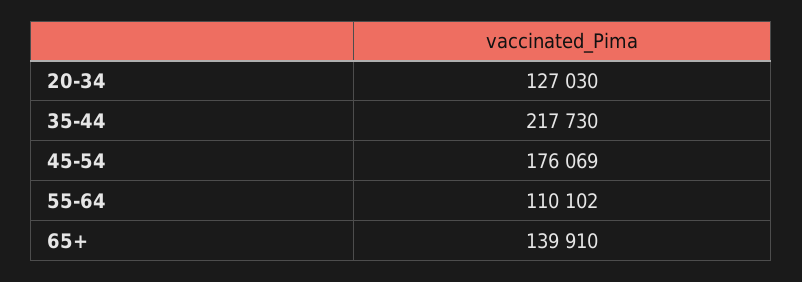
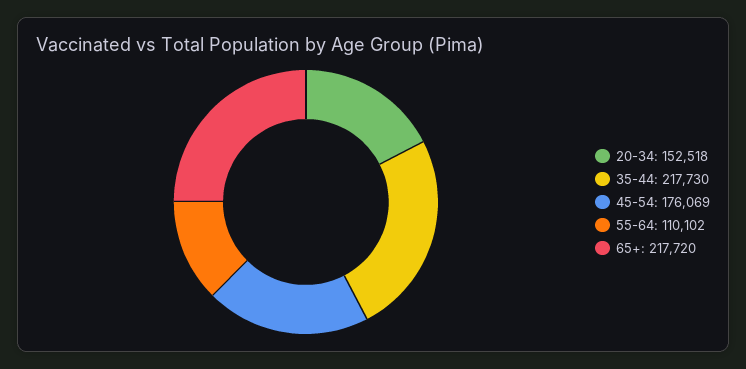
20-34: 127030 -> 152518
65+: 139910 -> 217720

